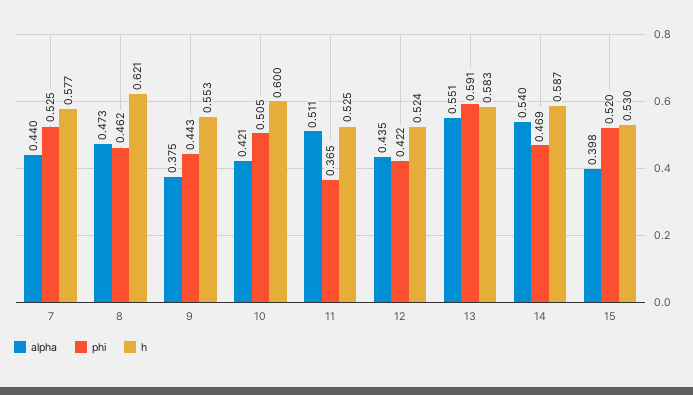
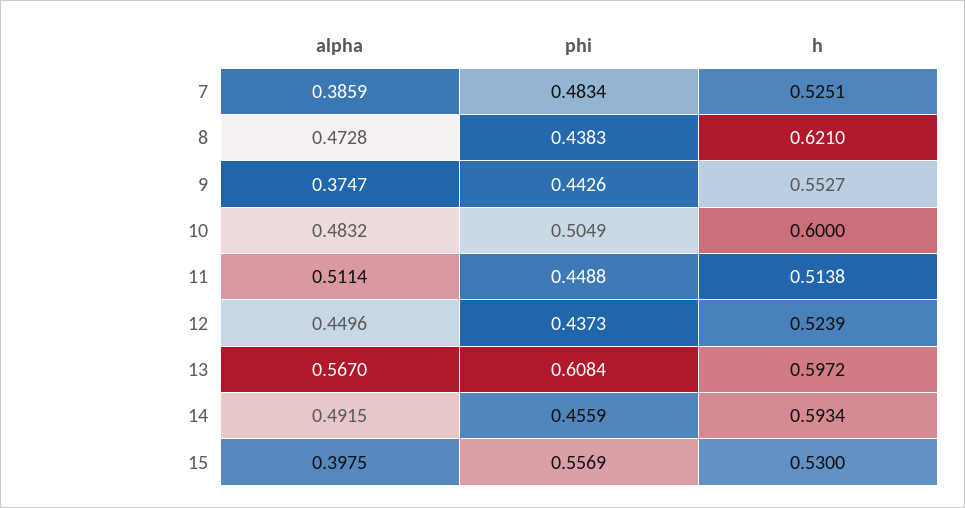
alpha, 7: 0.44 -> 0.3859
phi, 7: 0.525 -> 0.4834
h, 7: 0.577 -> 0.5251
phi, 8: 0.462 -> 0.4383
alpha, 10: 0.421 -> 0.4832
phi, 11: 0.365 -> 0.4488
h, 11: 0.525 -> 0.5138
alpha, 12: 0.435 -> 0.4496
phi, 12: 0.422 -> 0.4373
alpha, 13: 0.551 -> 0.567
phi, 13: 0.591 -> 0.6084
h, 13: 0.583 -> 0.5972
alpha, 14: 0.54 -> 0.4915
phi, 14: 0.469 -> 0.4559
h, 14: 0.587 -> 0.5934
phi, 15: 0.52 -> 0.5569

